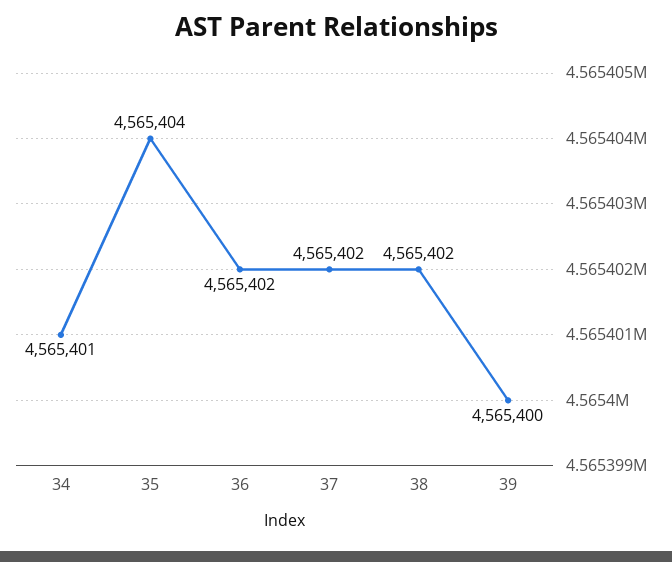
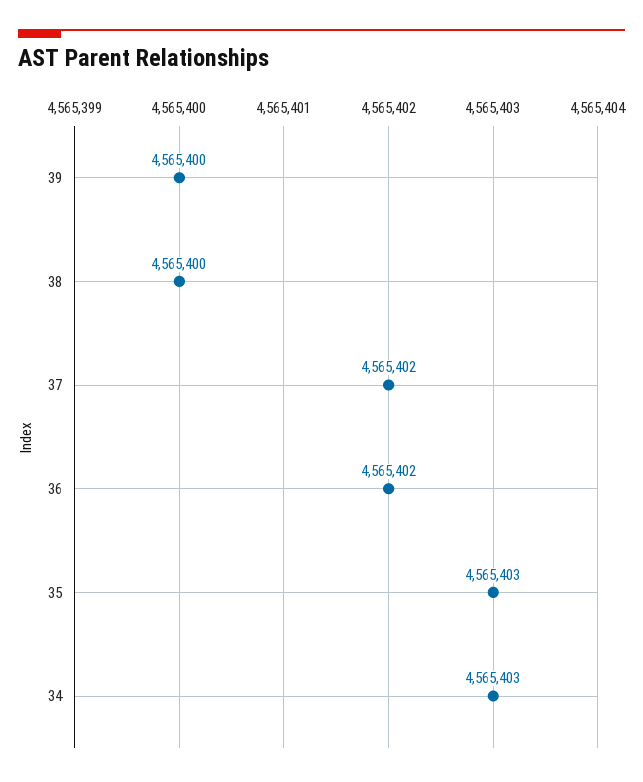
34: 4565401 -> 4565403
35: 4565404 -> 4565403
38: 4565402 -> 4565400

